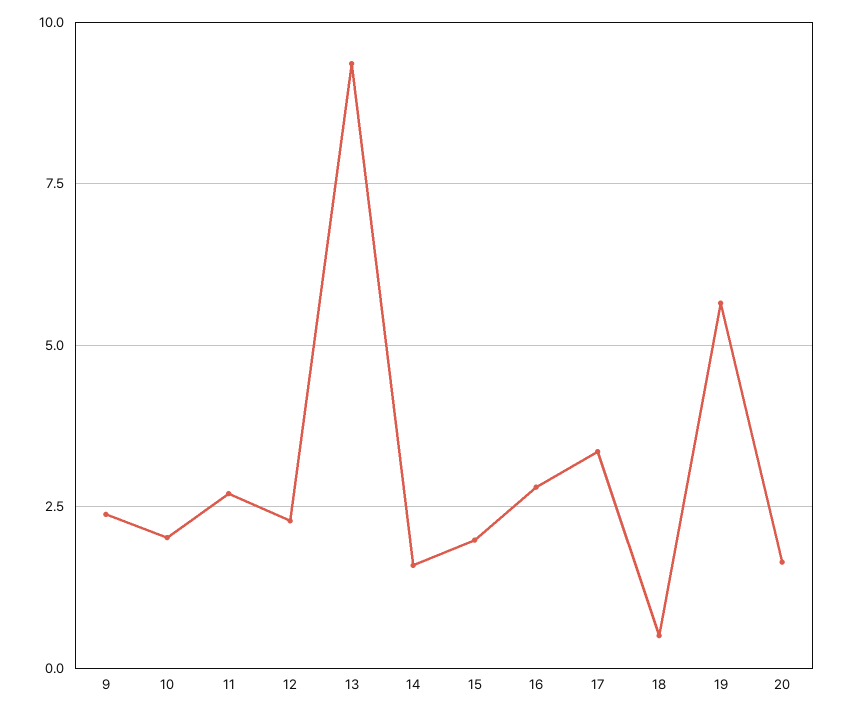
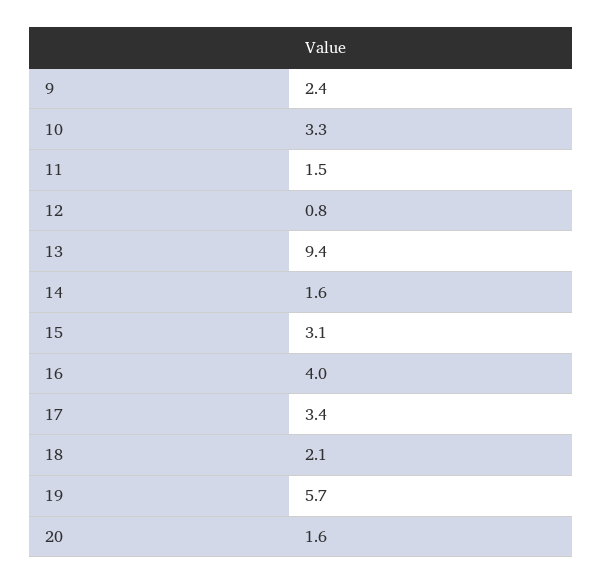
10: 2 -> 3.3
11: 2.75 -> 1.5
12: 2.25 -> 0.8
15: 2 -> 3.1
16: 2.75 -> 4
18: 0.5 -> 2.1

